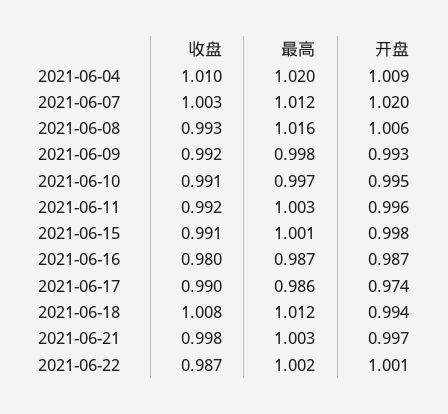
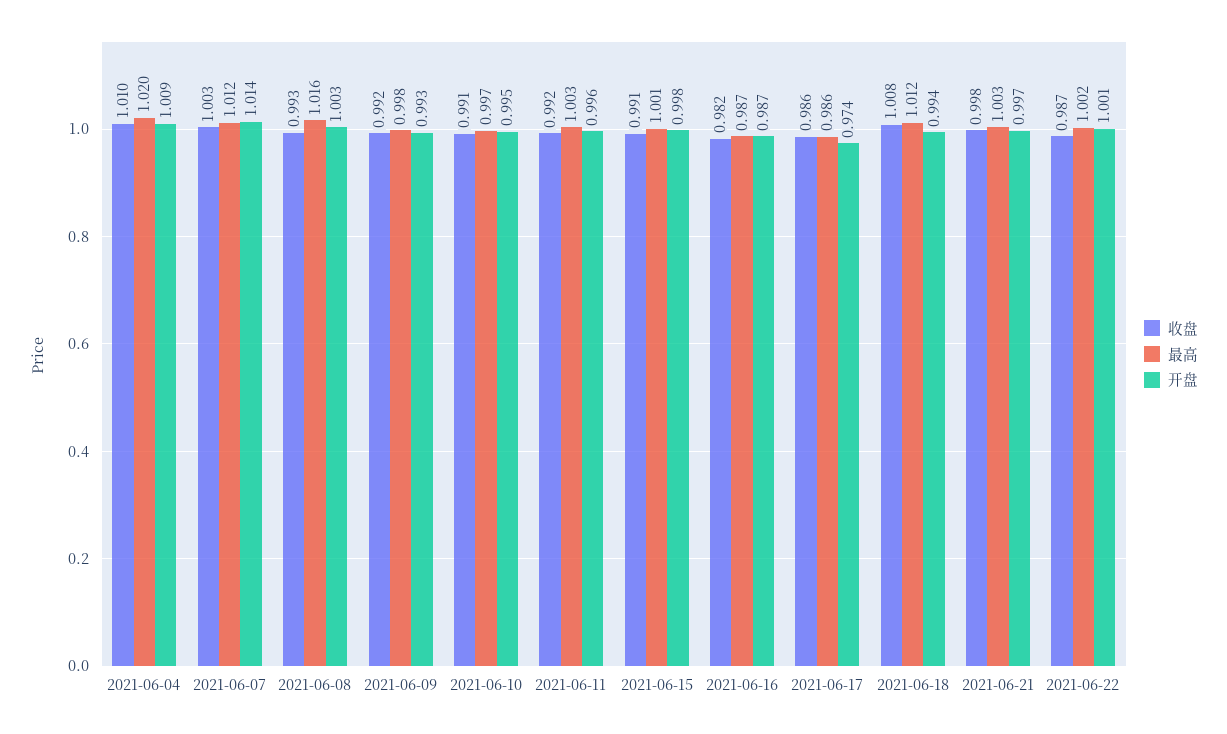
开盘, 2021-06-07: 1.02 -> 1.014
开盘, 2021-06-08: 1.006 -> 1.003
收盘, 2021-06-16: 0.98 -> 0.982
收盘, 2021-06-17: 0.99 -> 0.986

